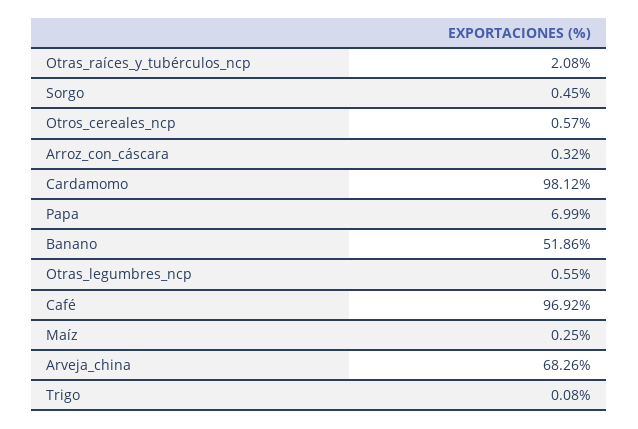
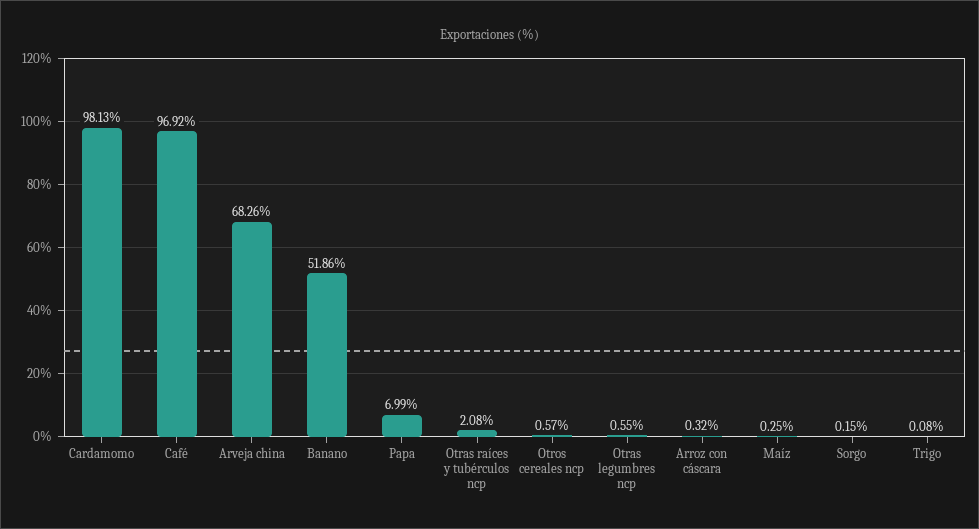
Sorgo: 0.45 -> 0.15
Cardamomo: 98.12 -> 98.13

